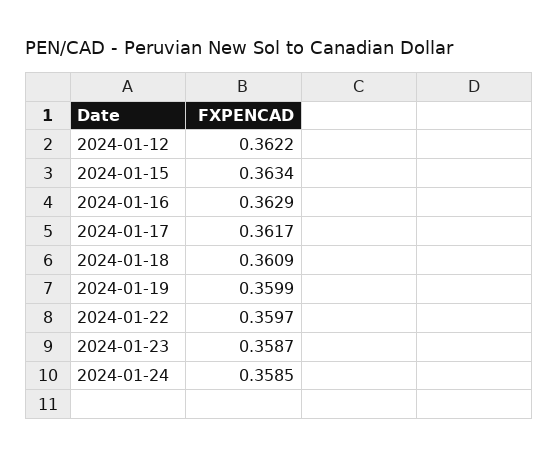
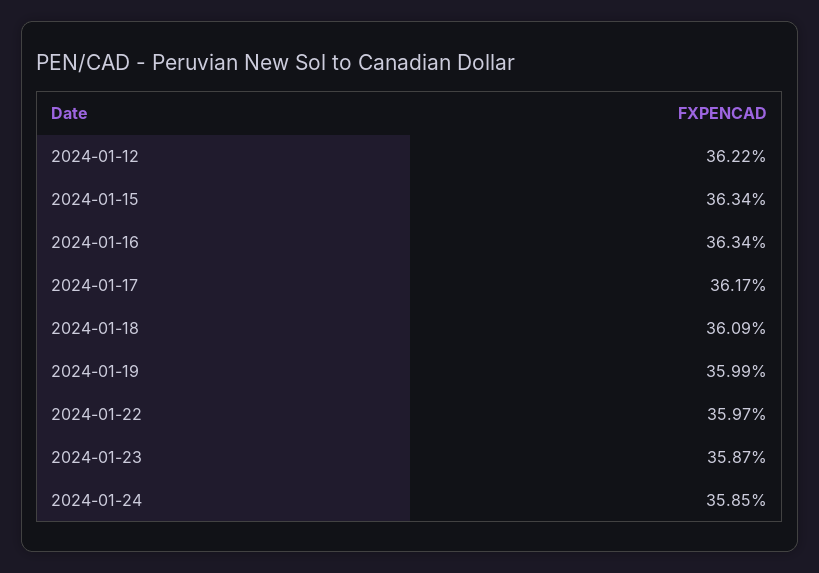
2024-01-16: 0.3629 -> 0.3634

